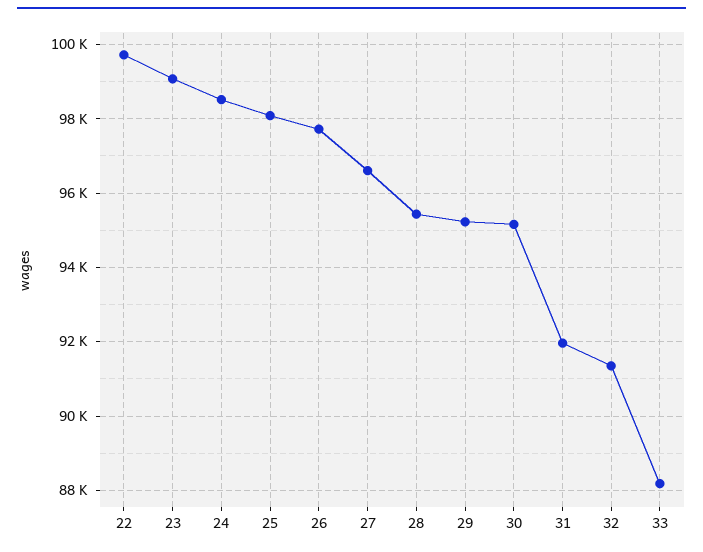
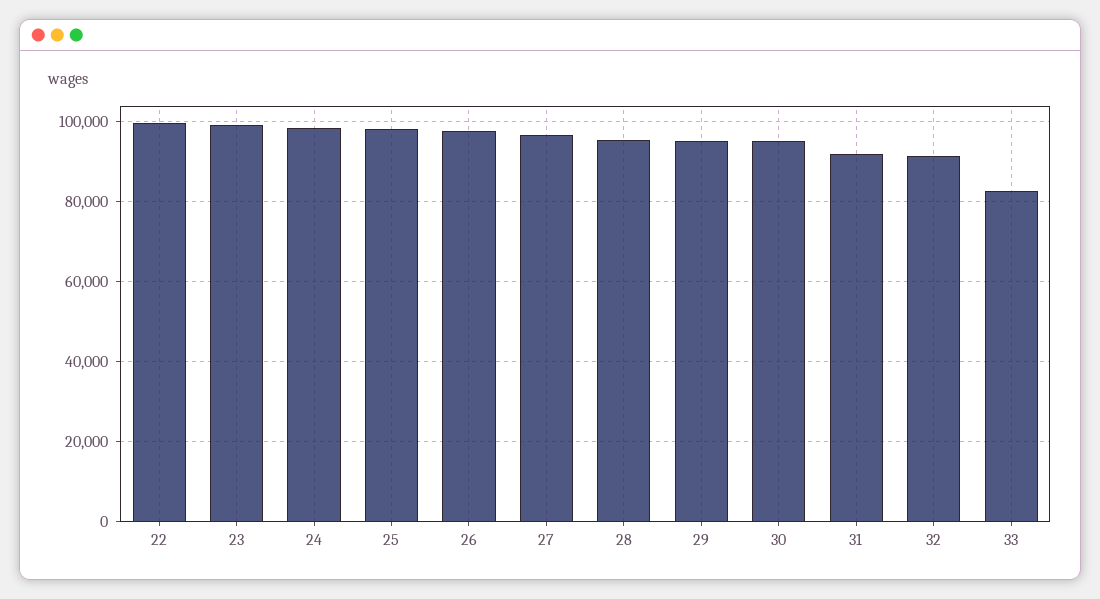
33: 88200 -> 82000

